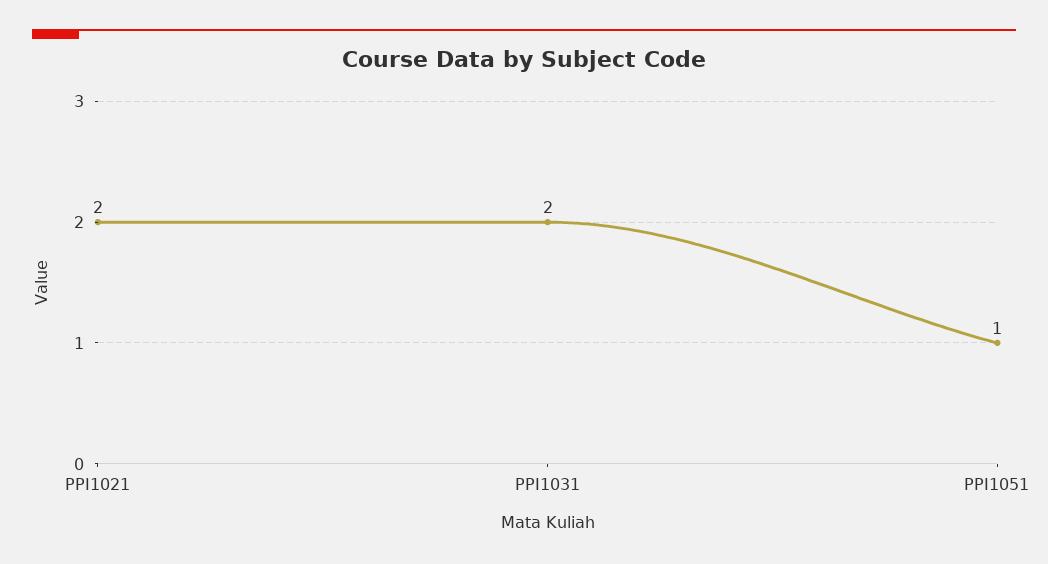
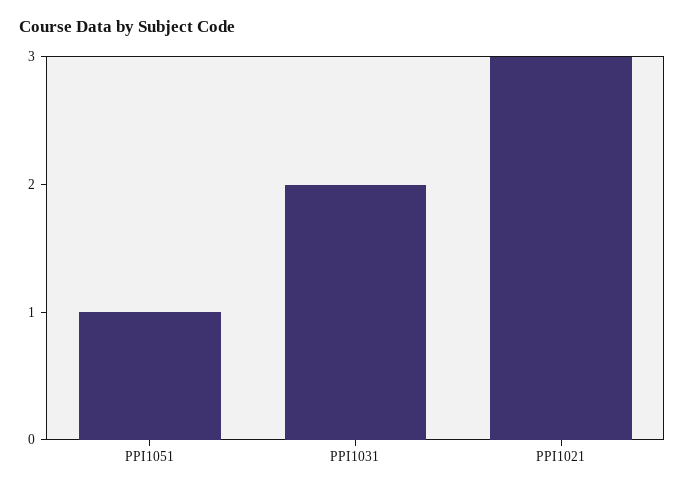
PPI1021: 2 -> 3

